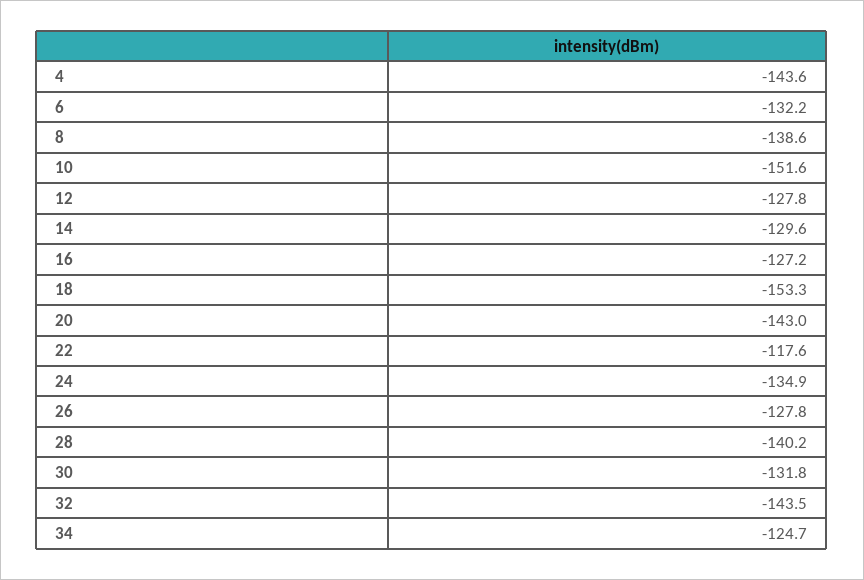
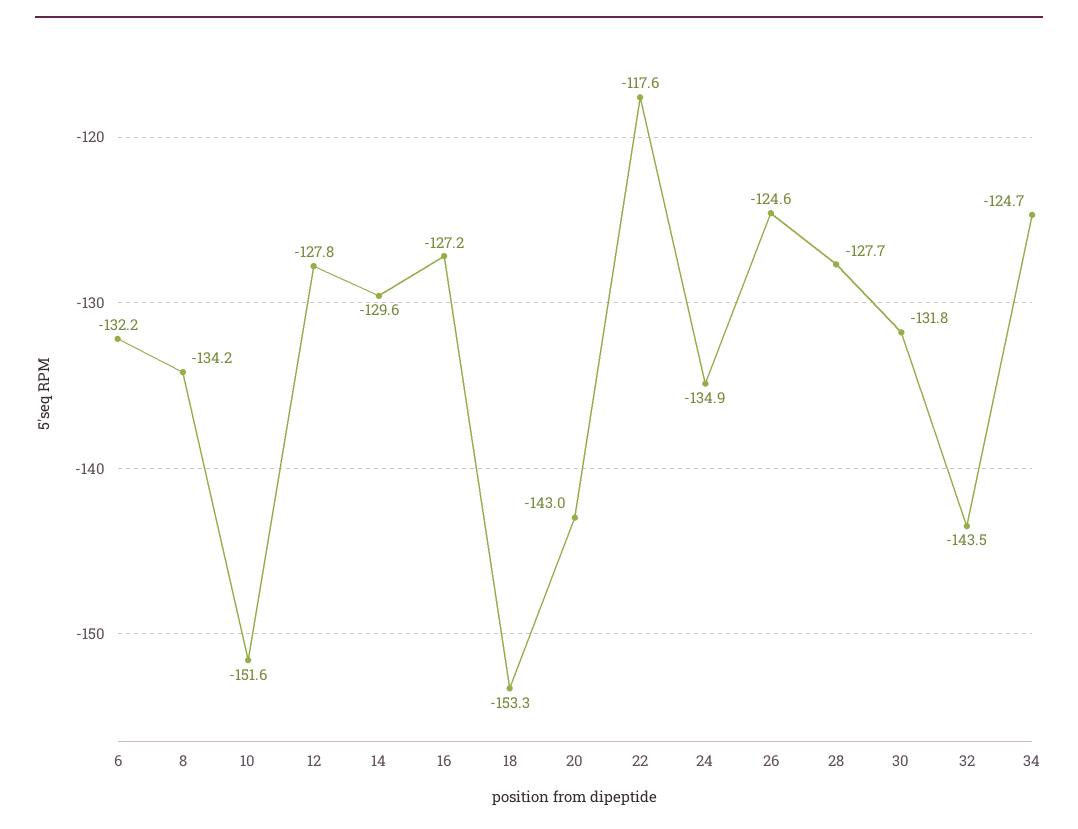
4: -143.6 -> none
8: -138.6 -> -134.2
26: -127.8 -> -124.6
28: -140.2 -> -127.7

